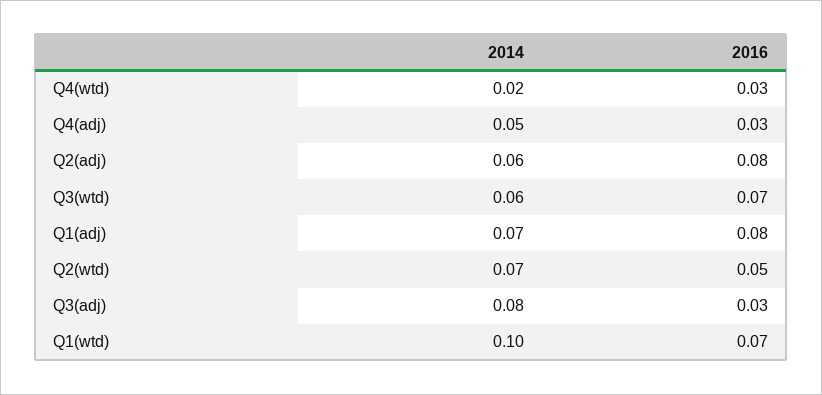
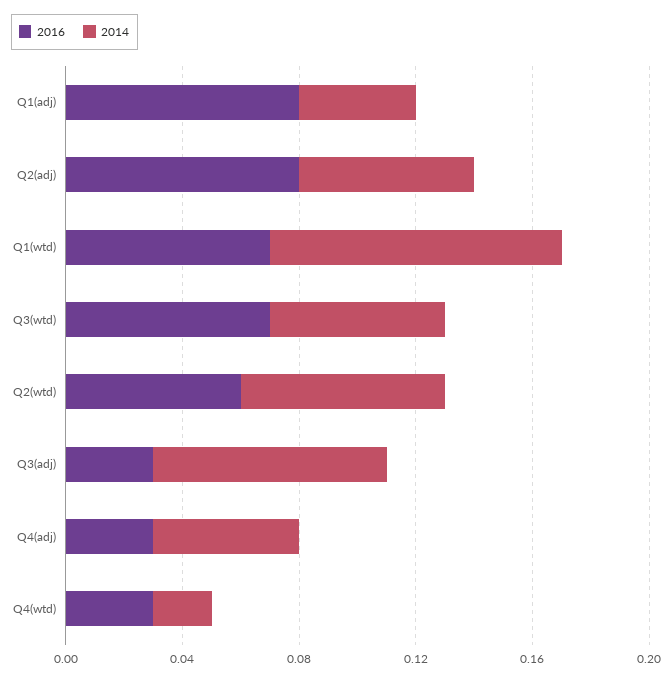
2014, Q1(adj): 0.07 -> 0.04
2016, Q2(wtd): 0.05 -> 0.06

